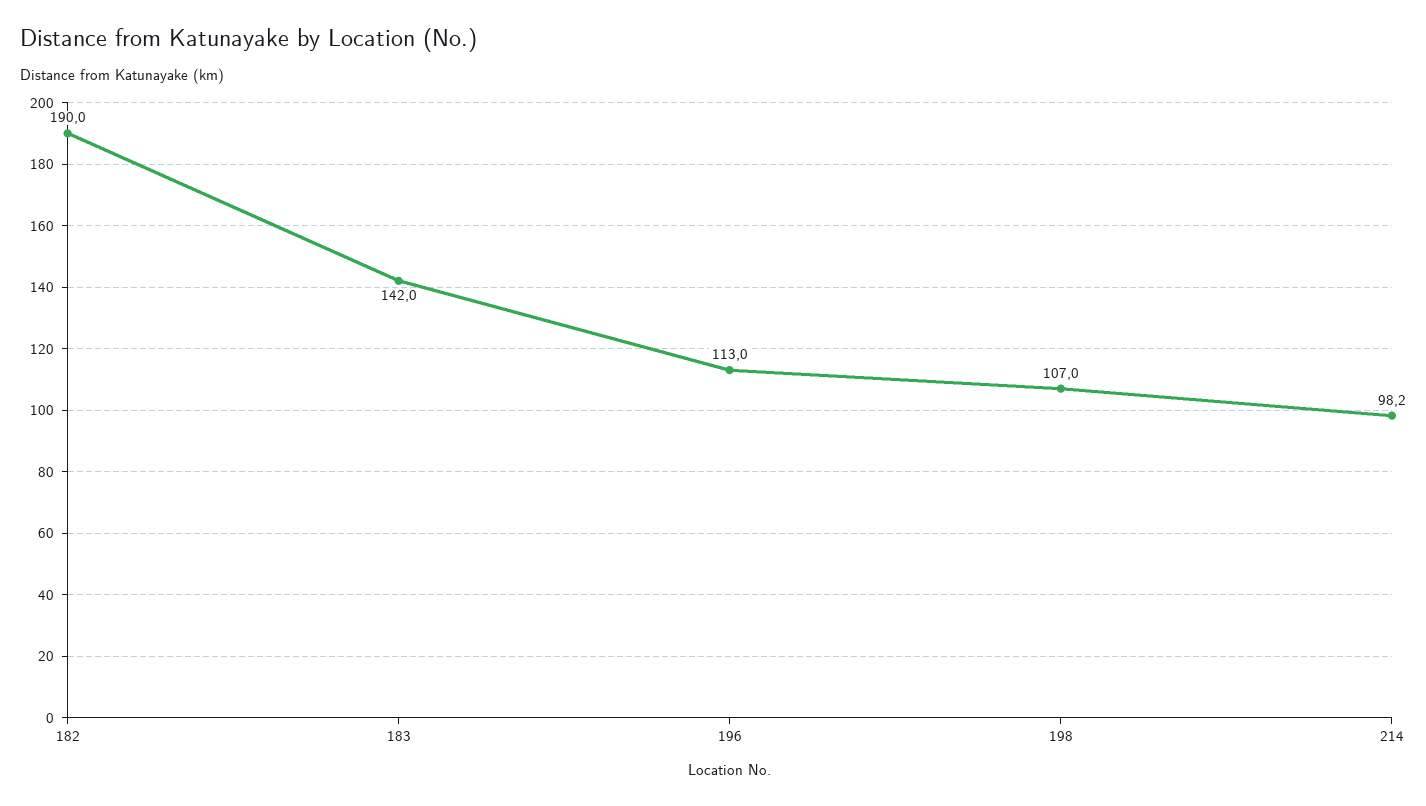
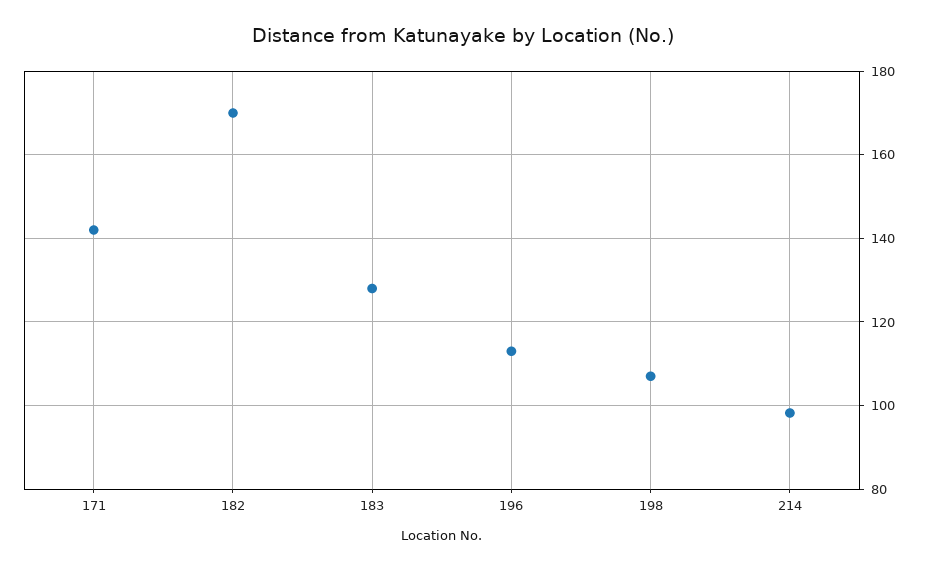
182: 190 -> 170
183: 142 -> 128
171: none -> 142

